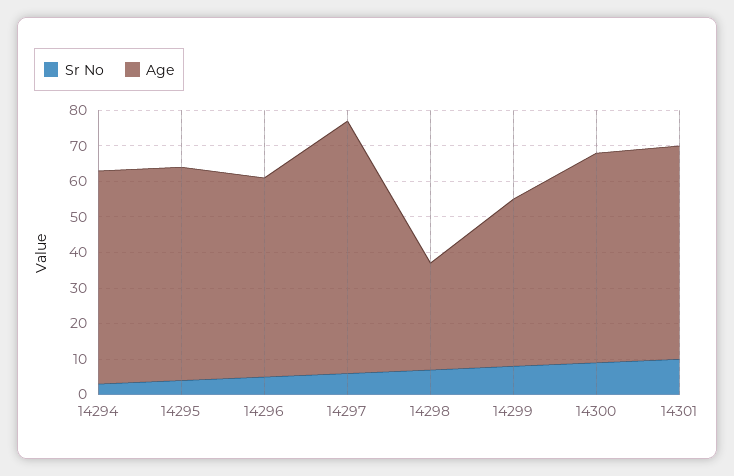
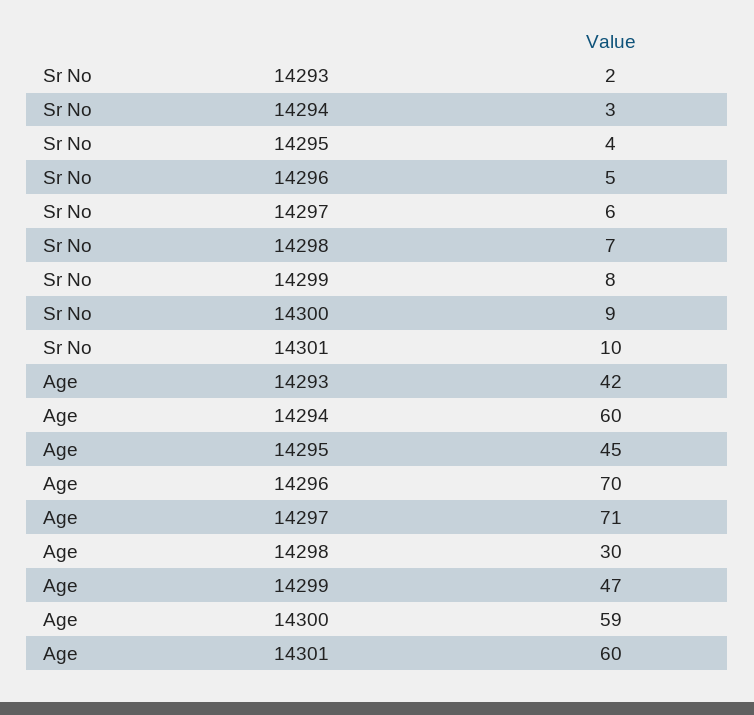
Age, 14295: 60 -> 45
Age, 14296: 55 -> 70
Sr No, 14293: none -> 2
Age, 14293: none -> 42

